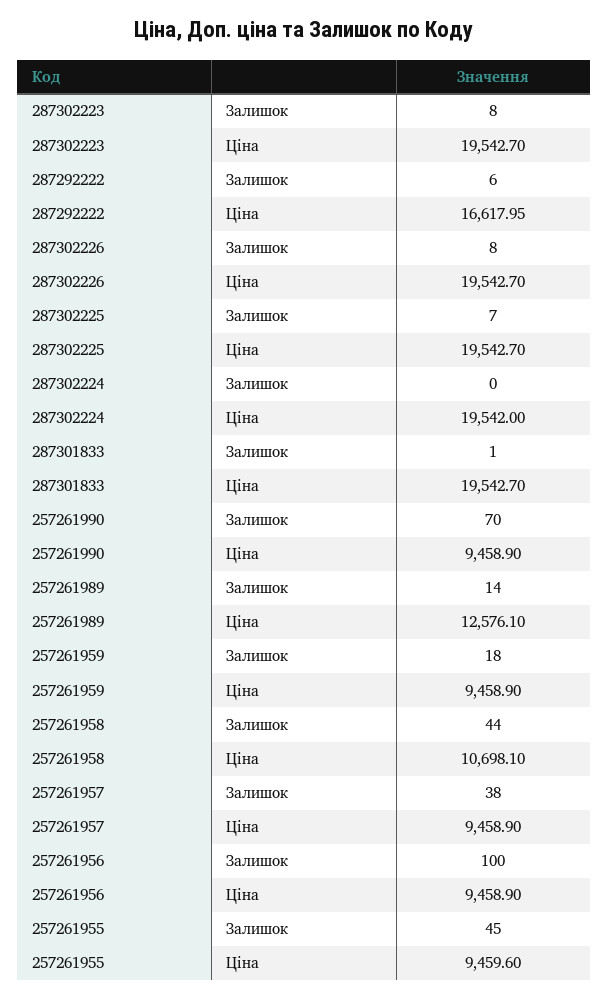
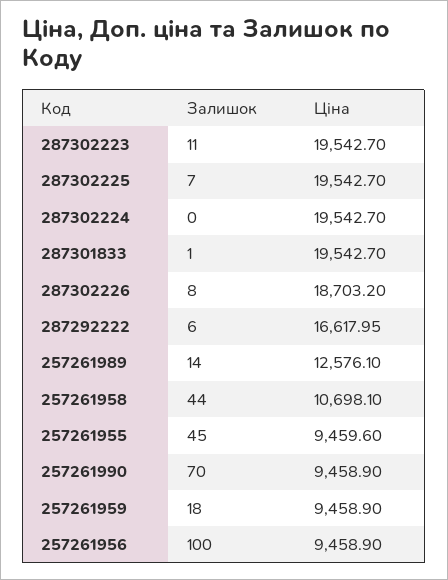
287302223, Залишок: 8 -> 11
287302226, Ціна: 19542.7 -> 18703.2
287302224, Ціна: 19542 -> 19542.7
257261957, Залишок: 38 -> none
257261957, Ціна: 9458.9 -> none

